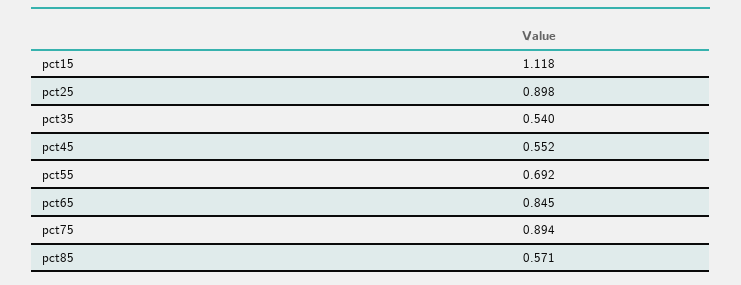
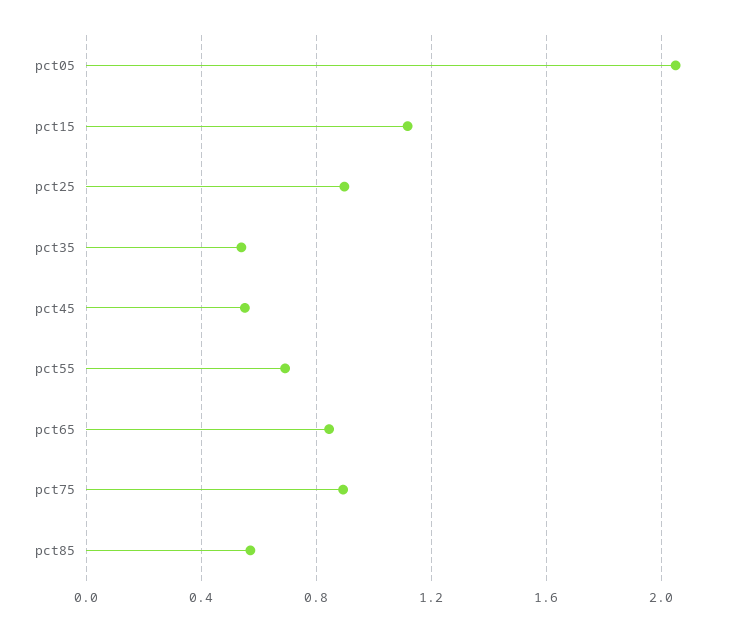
pct05: none -> 2.05

